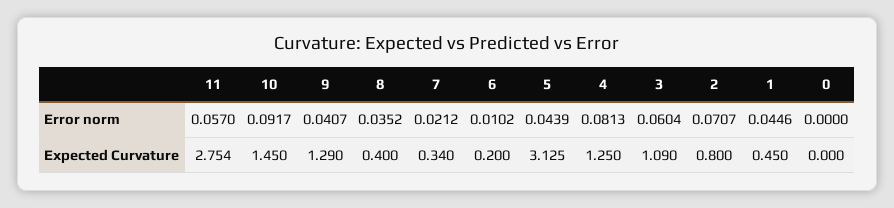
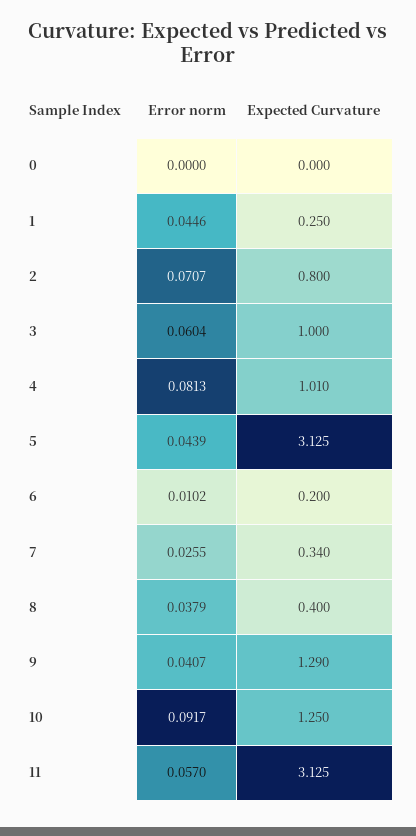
8, Error norm: 0.0352 -> 0.0379
7, Error norm: 0.0212 -> 0.0255
11, Expected Curvature: 2.754 -> 3.125
10, Expected Curvature: 1.45 -> 1.25
4, Expected Curvature: 1.25 -> 1.01
3, Expected Curvature: 1.09 -> 1
1, Expected Curvature: 0.45 -> 0.25

